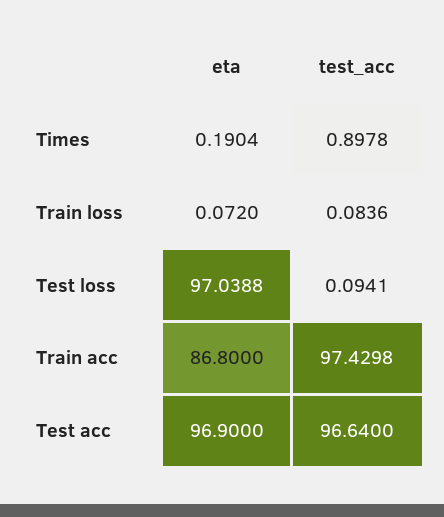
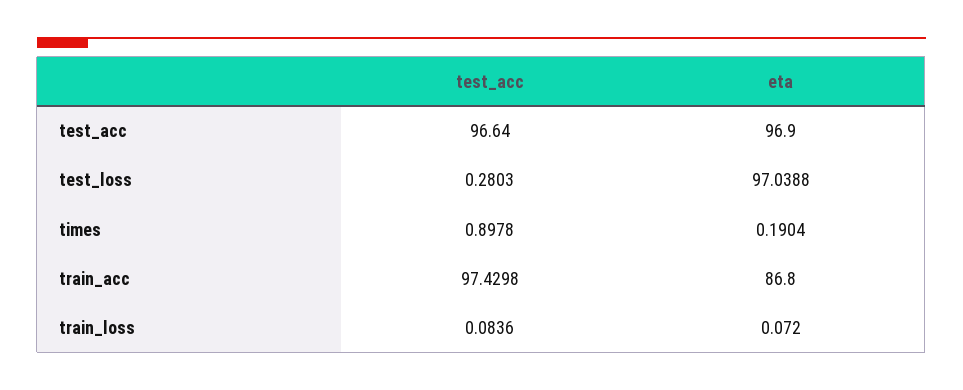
test_acc, Test loss: 0.0941 -> 0.2803

